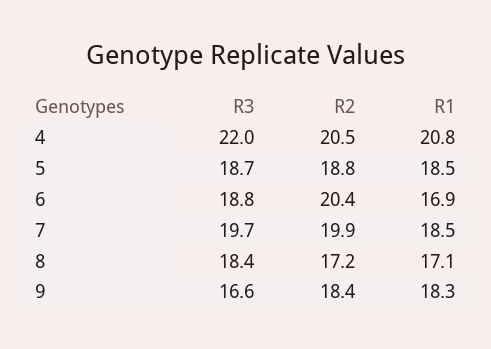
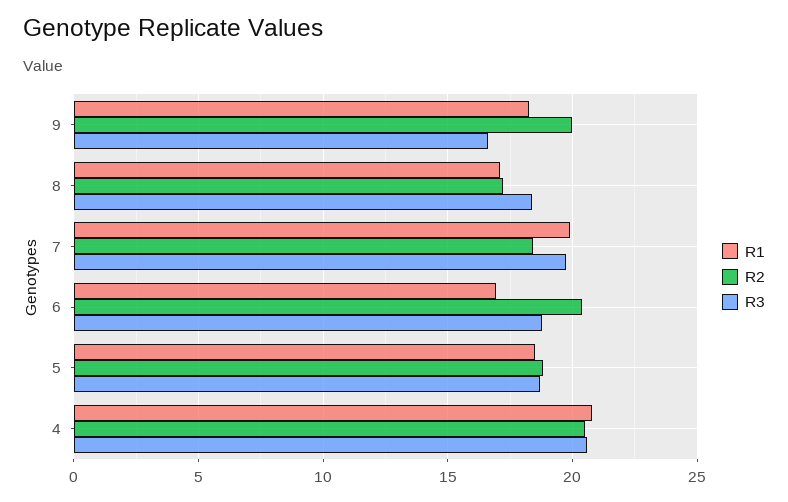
R3, 4: 22 -> 20.5
R2, 7: 19.9 -> 18.5
R1, 7: 18.5 -> 20
R2, 9: 18.4 -> 20

